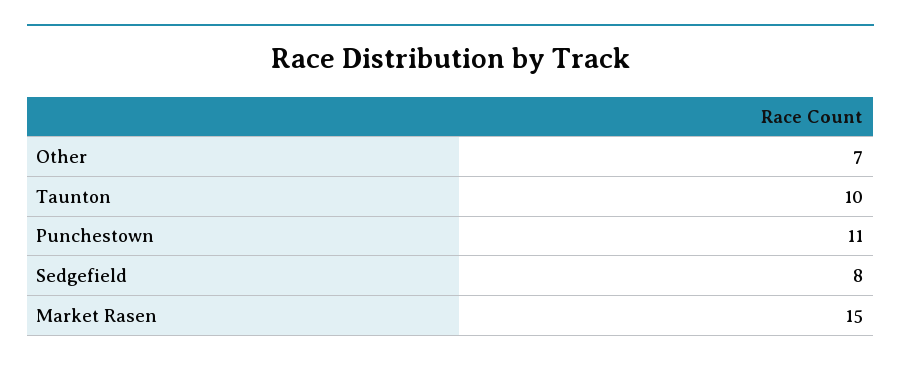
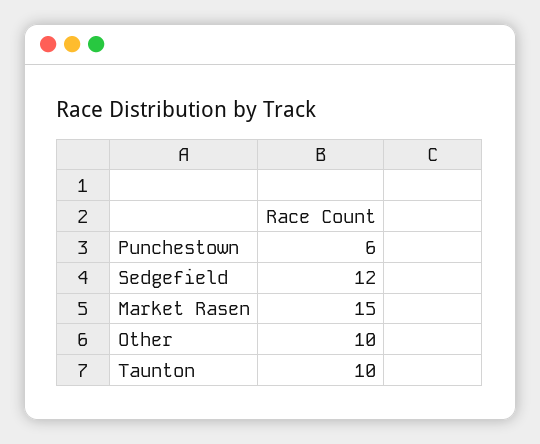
Other: 7 -> 10
Punchestown: 11 -> 6
Sedgefield: 8 -> 12

